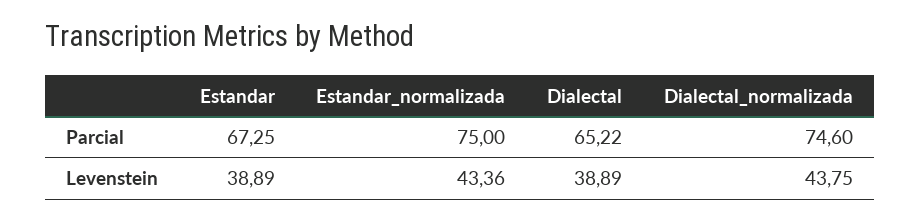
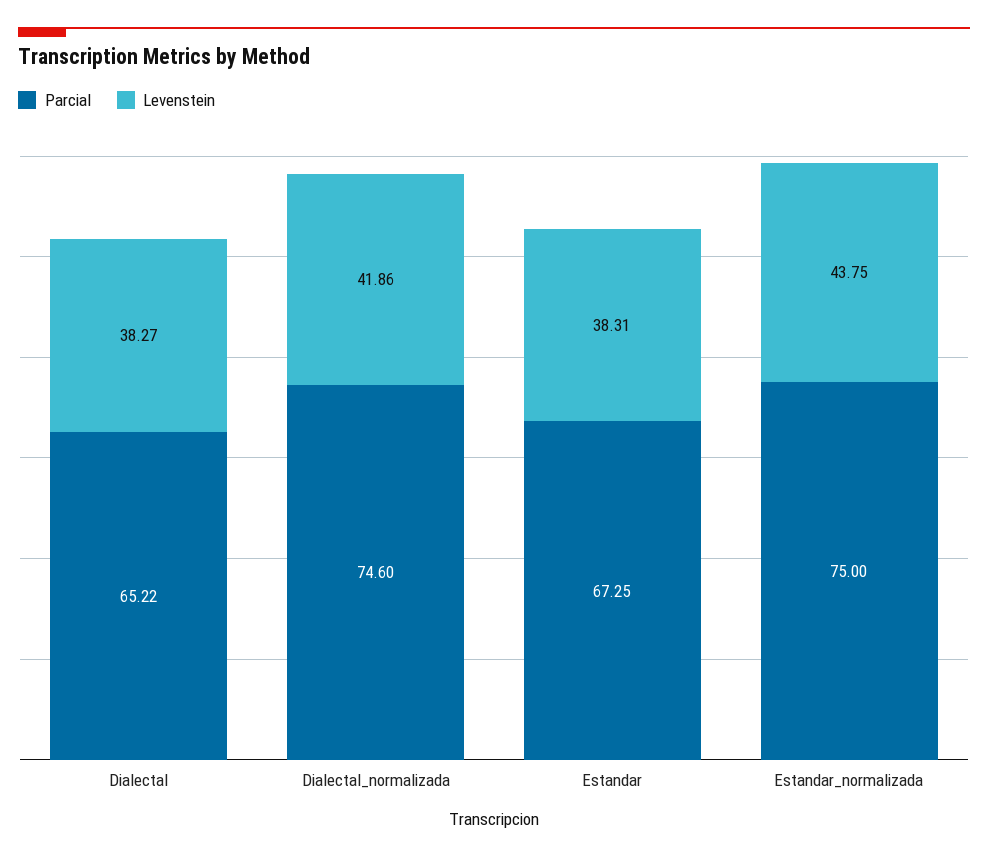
Levenstein, Estandar: 38.89 -> 38.31
Levenstein, Estandar_normalizada: 43.36 -> 43.75
Levenstein, Dialectal: 38.89 -> 38.27
Levenstein, Dialectal_normalizada: 43.75 -> 41.86

